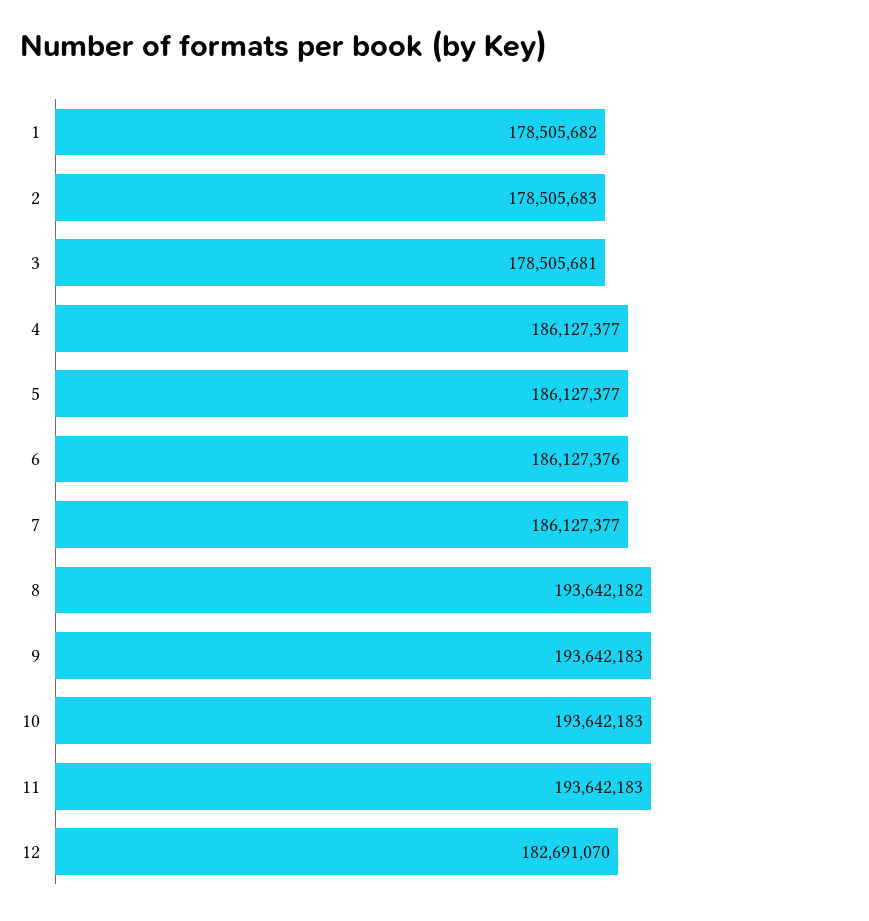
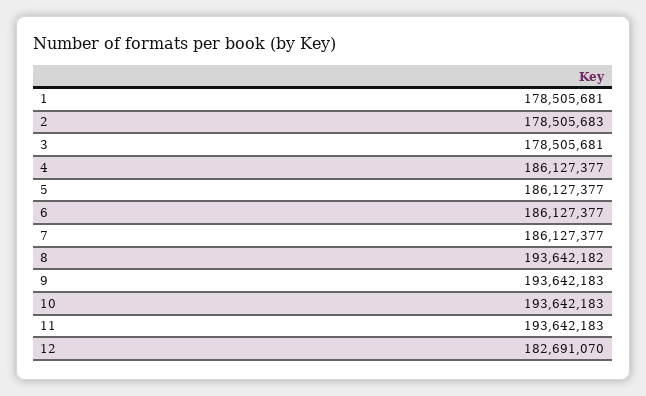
1: 178505682 -> 178505681
6: 186127376 -> 186127377

